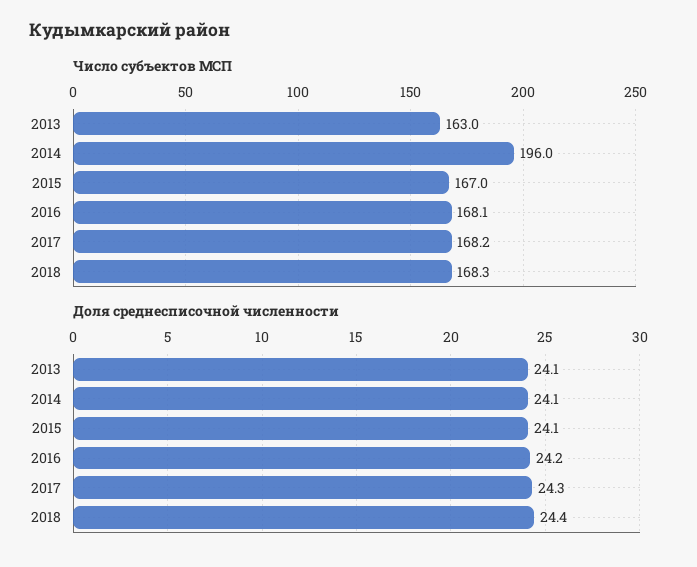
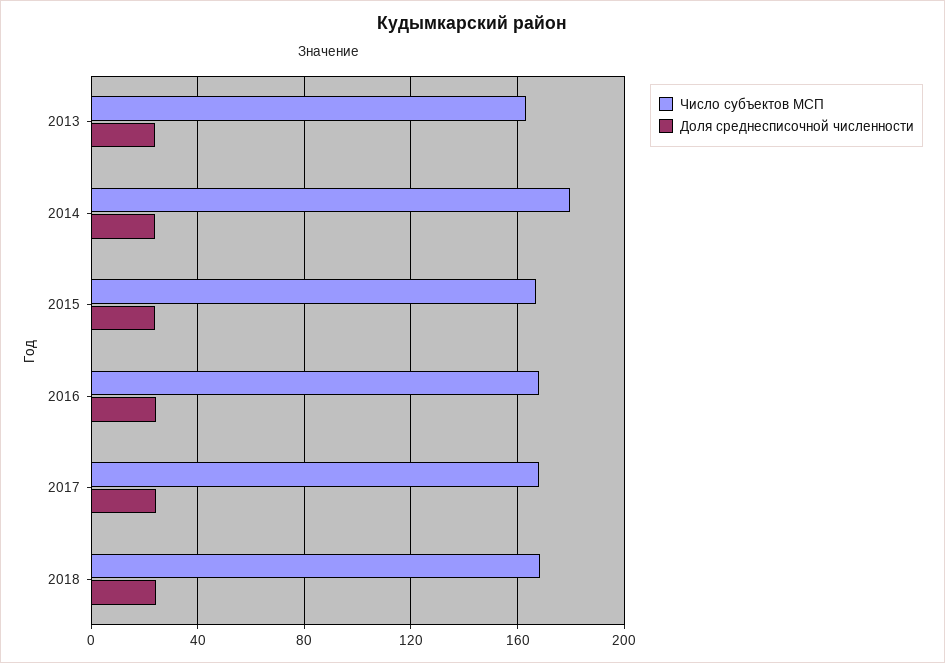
Число субъектов МСП, 2014: 196 -> 180

